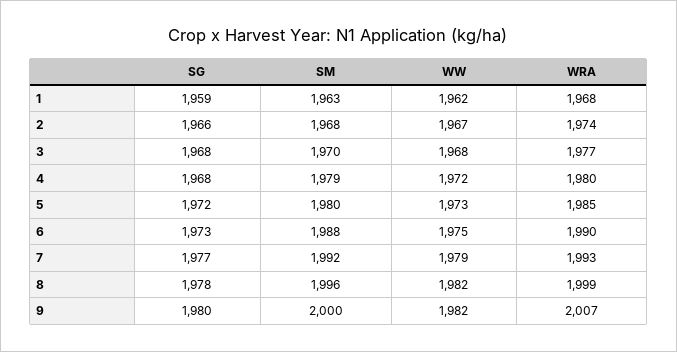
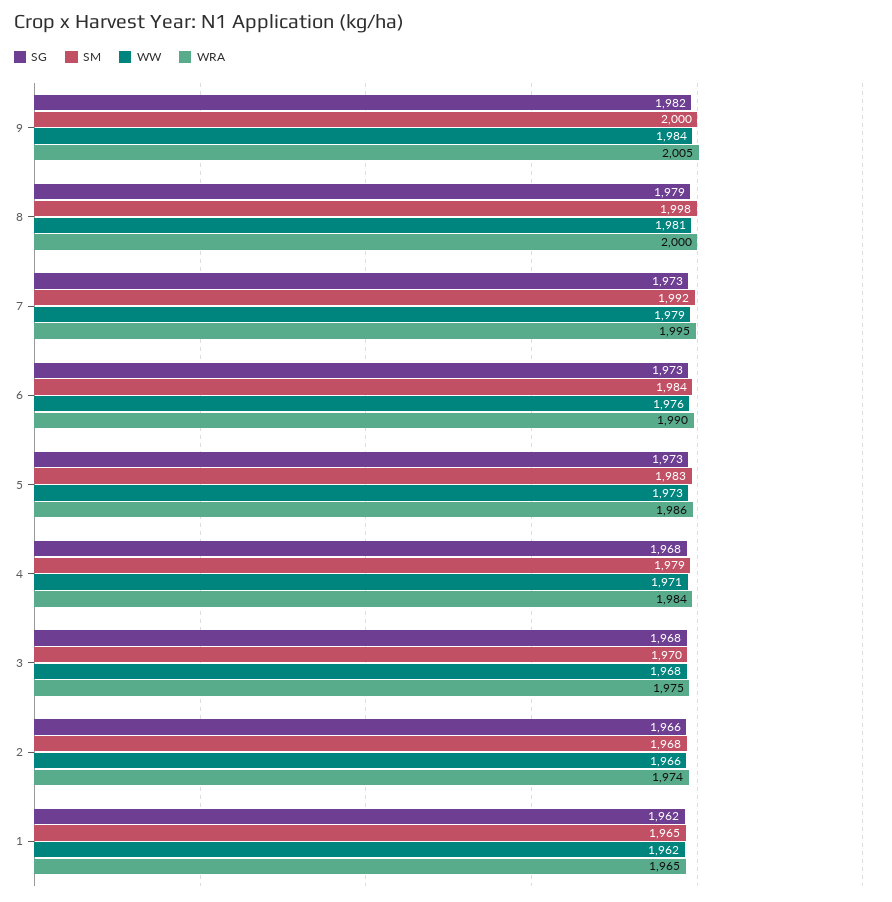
SG, 1: 1959 -> 1962
SM, 1: 1963 -> 1965
WRA, 1: 1968 -> 1965
WW, 2: 1967 -> 1966
WRA, 3: 1977 -> 1975
WW, 4: 1972 -> 1971
WRA, 4: 1980 -> 1984
SG, 5: 1972 -> 1973
SM, 5: 1980 -> 1983
WRA, 5: 1985 -> 1986
SM, 6: 1988 -> 1984
WW, 6: 1975 -> 1976
SG, 7: 1977 -> 1973
WRA, 7: 1993 -> 1995
SG, 8: 1978 -> 1979
SM, 8: 1996 -> 1998
WW, 8: 1982 -> 1981
WRA, 8: 1999 -> 2000
SG, 9: 1980 -> 1982
WW, 9: 1982 -> 1984
WRA, 9: 2007 -> 2005

